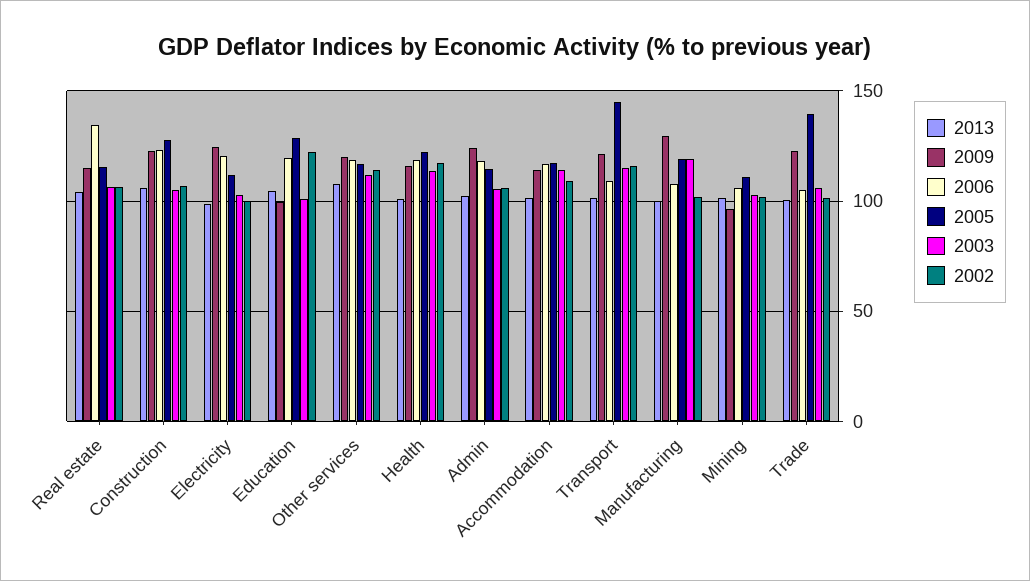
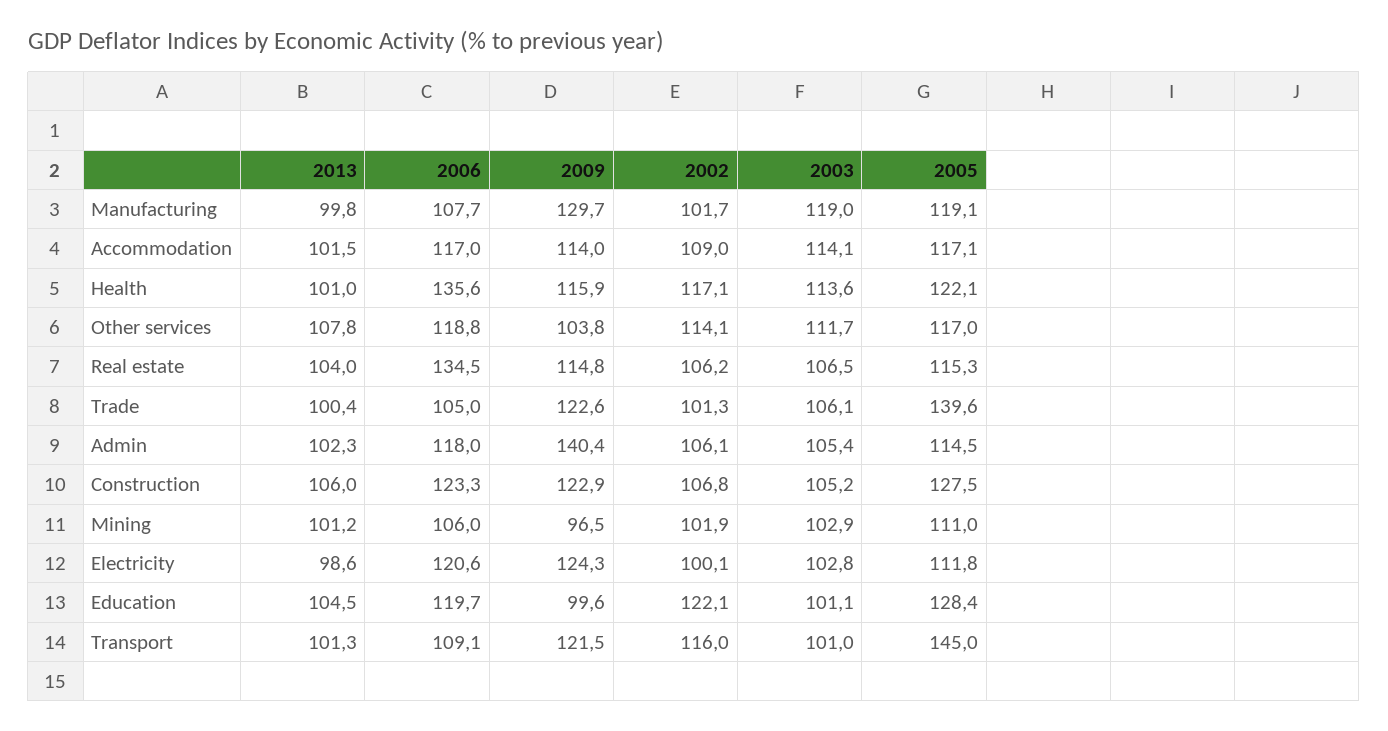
2009, Other services: 120 -> 103.8
2006, Health: 120 -> 135.6
2009, Admin: 125 -> 140.4
2003, Transport: 115 -> 101

